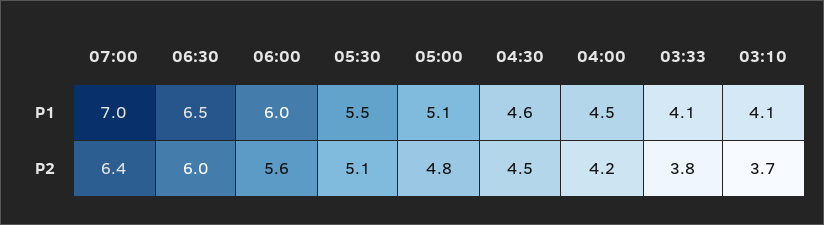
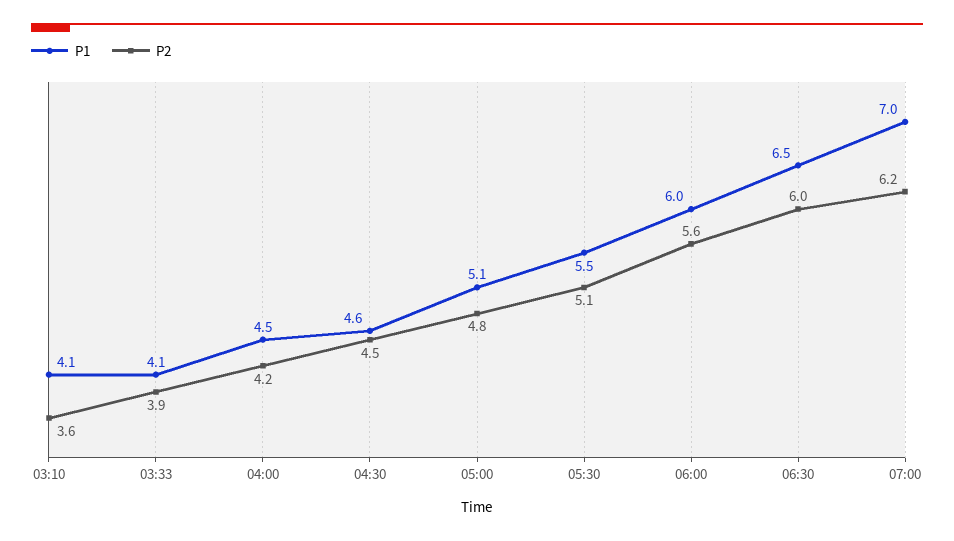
P2, 07:00: 6.4 -> 6.2
P2, 03:33: 3.8 -> 3.9
P2, 03:10: 3.7 -> 3.6

